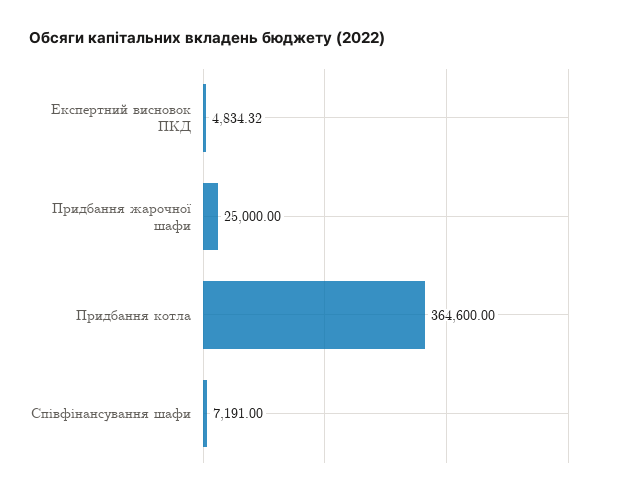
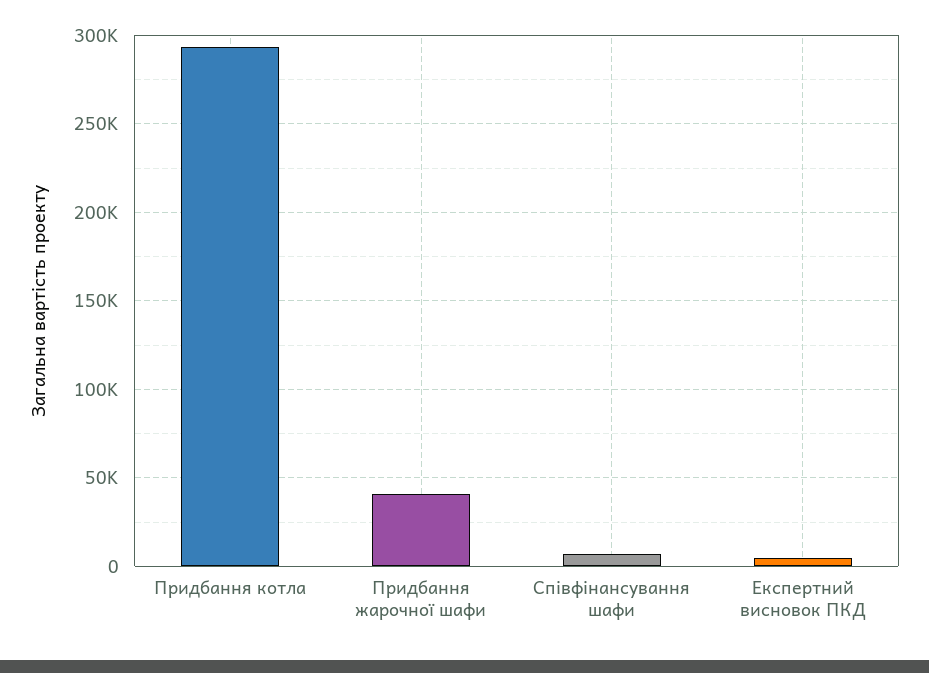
Придбання жарочної шафи: 25000 -> 40000
Придбання котла: 364600 -> 295000

